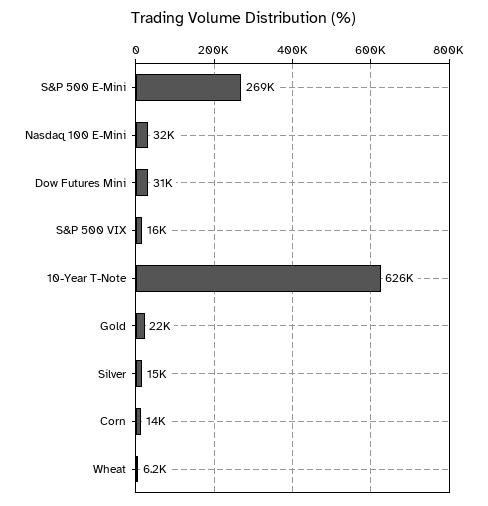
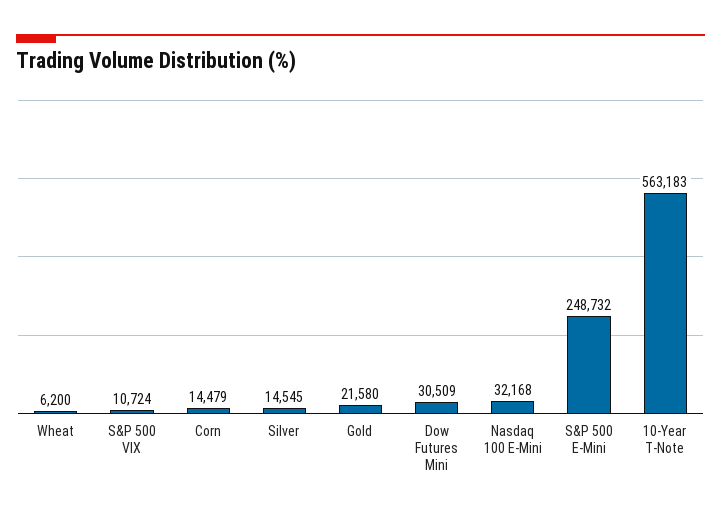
S&P 500 E-Mini: 269000 -> 248732
S&P 500 VIX: 16000 -> 10724
10-Year T-Note: 626000 -> 563183

